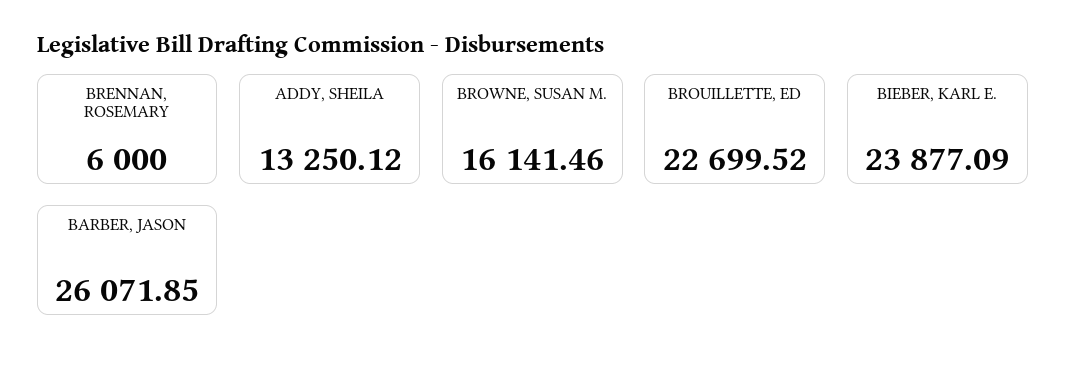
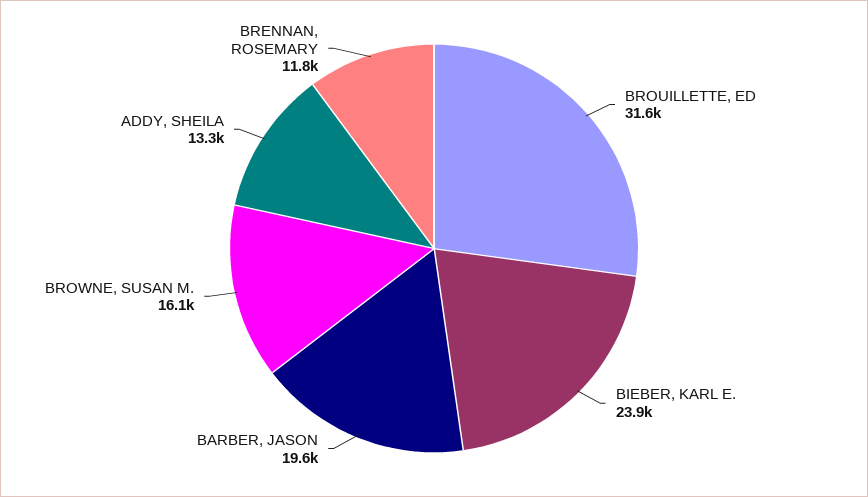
BRENNAN, ROSEMARY: 6000 -> 11800
BROUILLETTE, ED: 22699.52 -> 31600
BARBER, JASON: 26071.85 -> 19600

